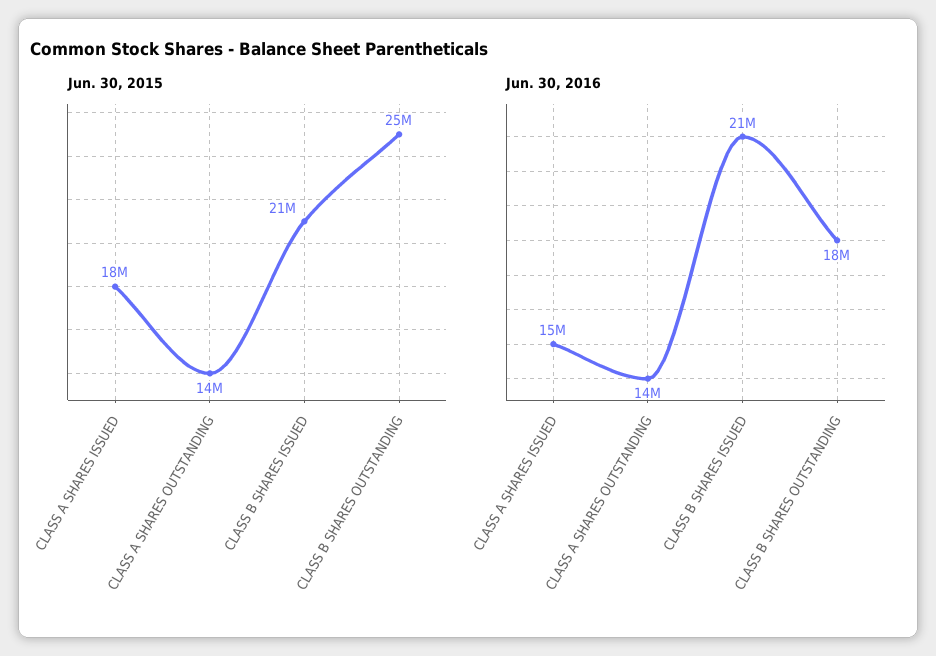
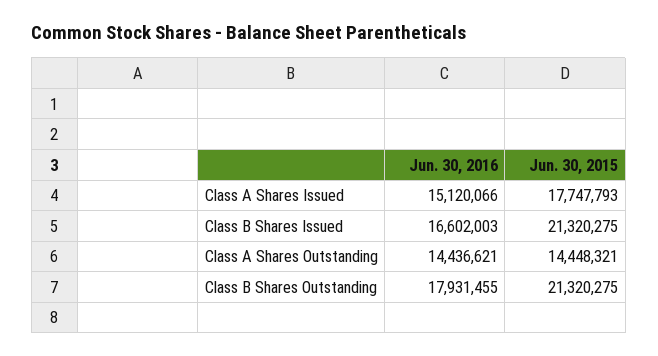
Jun. 30, 2015, CLASS B SHARES OUTSTANDING: 25000000 -> 21320275
Jun. 30, 2016, CLASS B SHARES ISSUED: 21000000 -> 16602003

